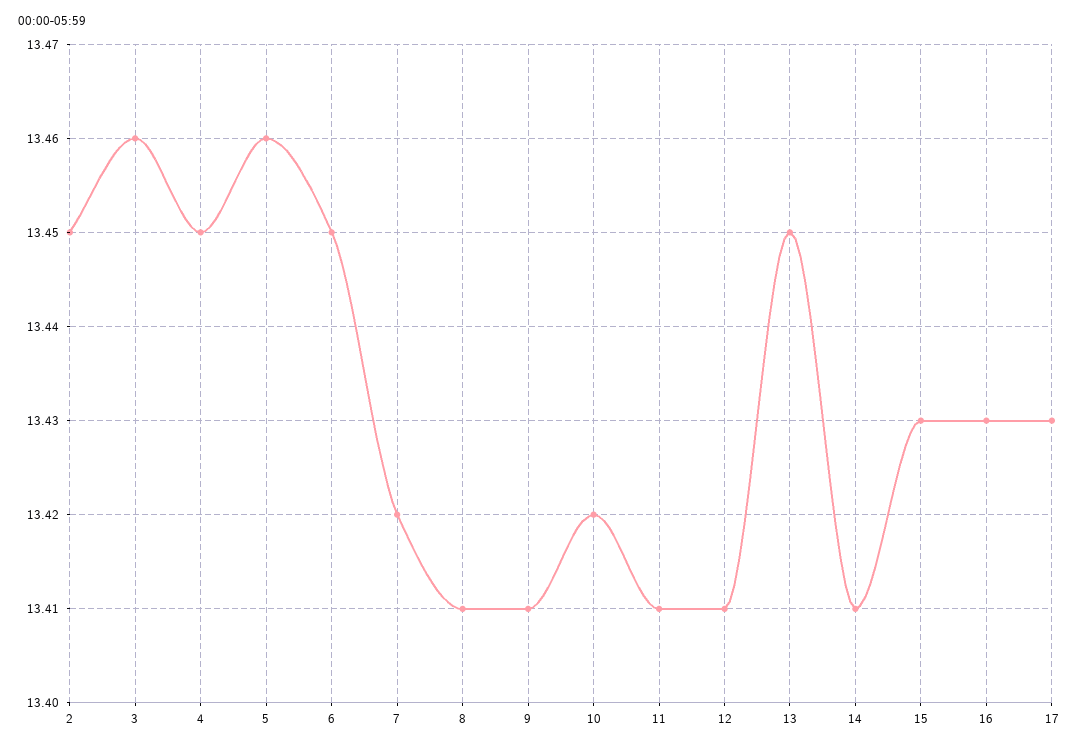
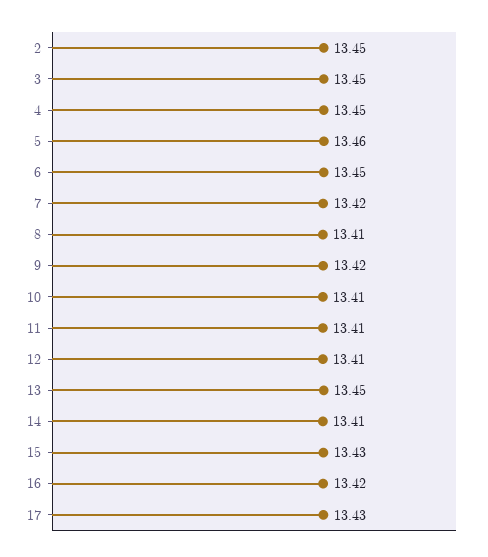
3: 13.46 -> 13.45
9: 13.41 -> 13.42
10: 13.42 -> 13.41
16: 13.43 -> 13.42

